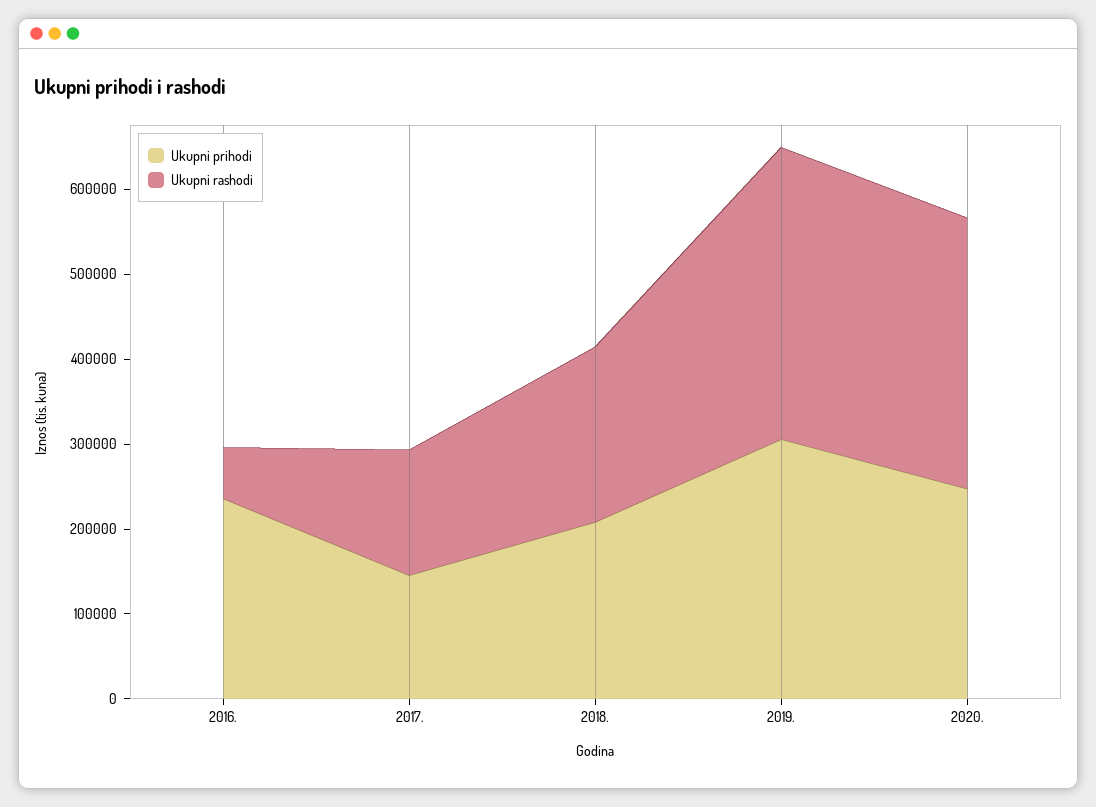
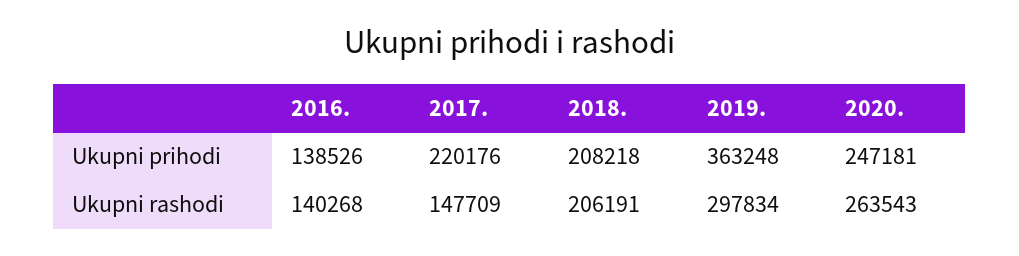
Ukupni prihodi, 2016.: 240000 -> 138526
Ukupni rashodi, 2016.: 60000 -> 140268
Ukupni prihodi, 2017.: 140000 -> 220176
Ukupni prihodi, 2019.: 300000 -> 363248
Ukupni rashodi, 2019.: 340000 -> 297834
Ukupni rashodi, 2020.: 320000 -> 263543

